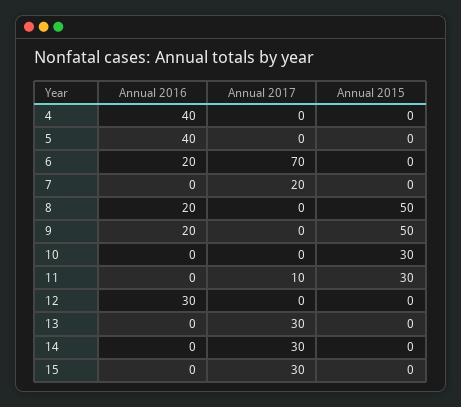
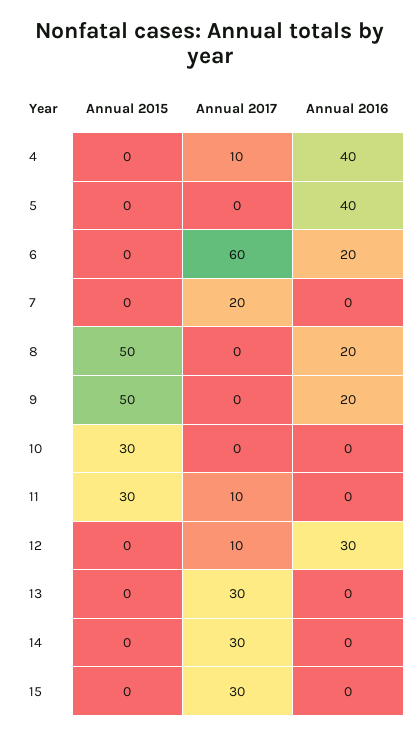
Annual 2017, 4: 0 -> 10
Annual 2017, 6: 70 -> 60
Annual 2017, 12: 0 -> 10

